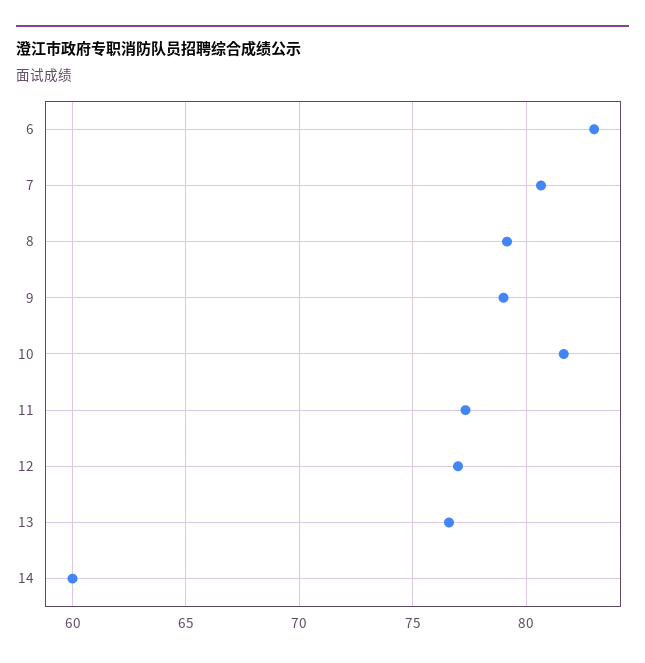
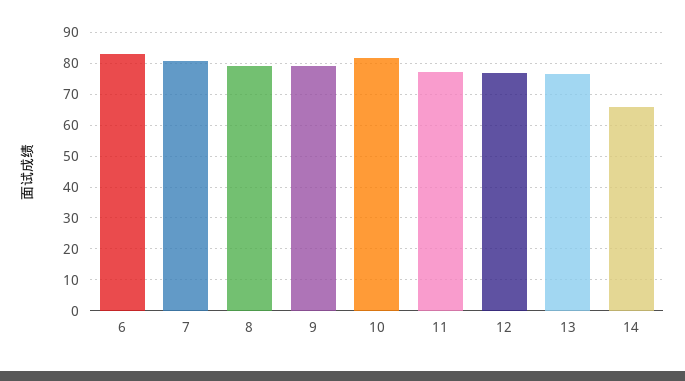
14: 60 -> 66

